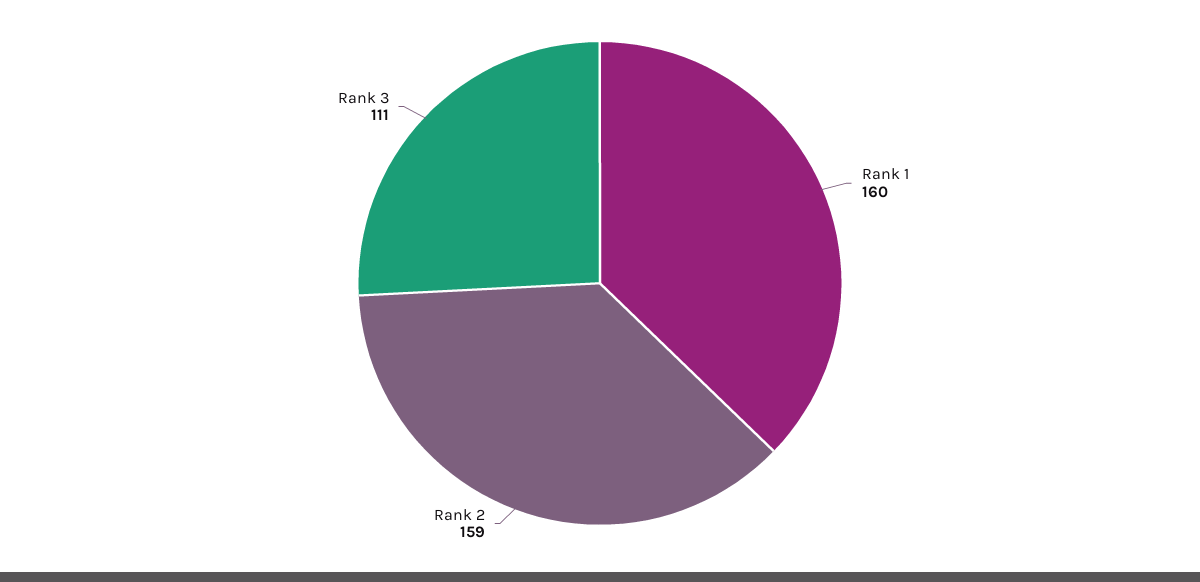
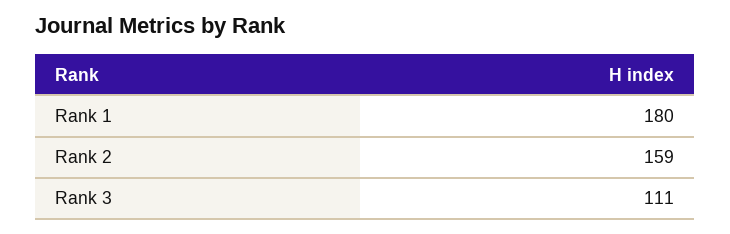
Rank 1: 160 -> 180

